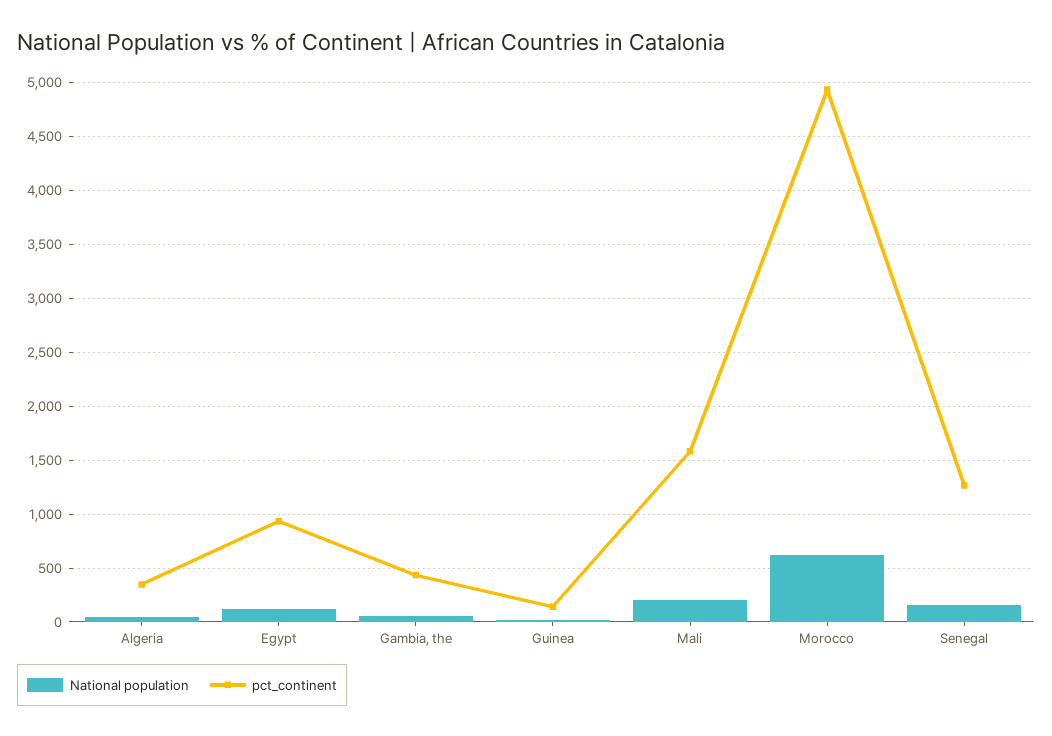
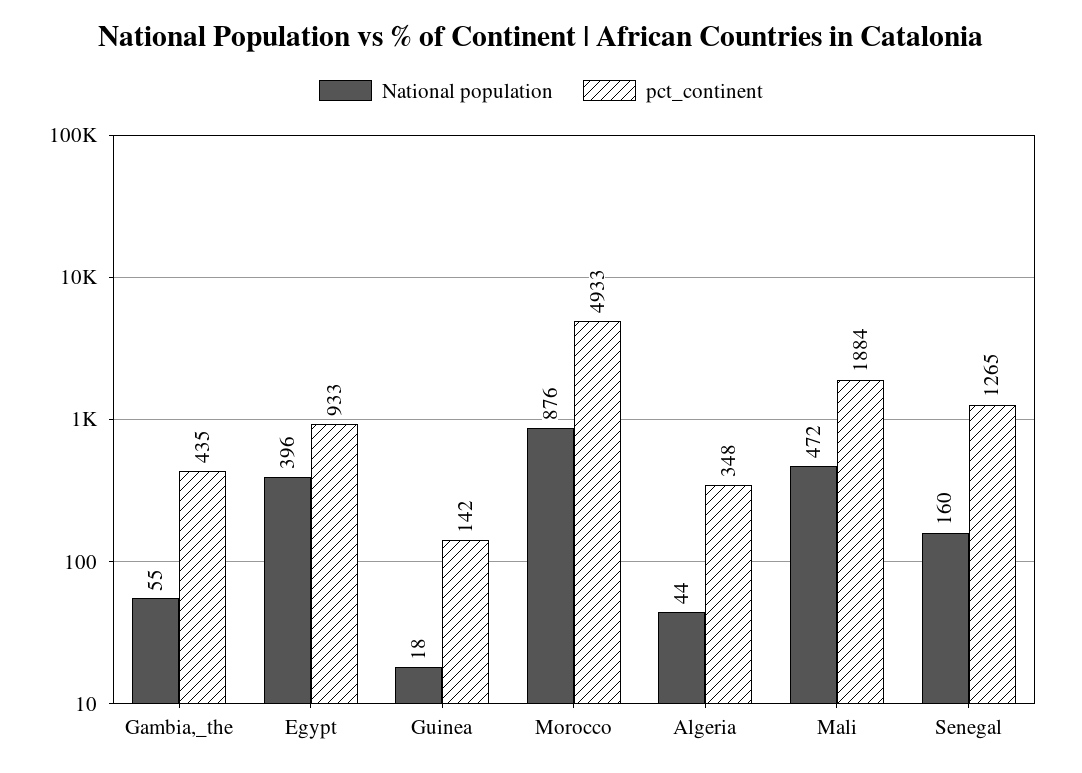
National population, Egypt: 100 -> 396
National population, Mali: 200 -> 472
pct_continent, Mali: 1600 -> 1884
National population, Morocco: 600 -> 876

